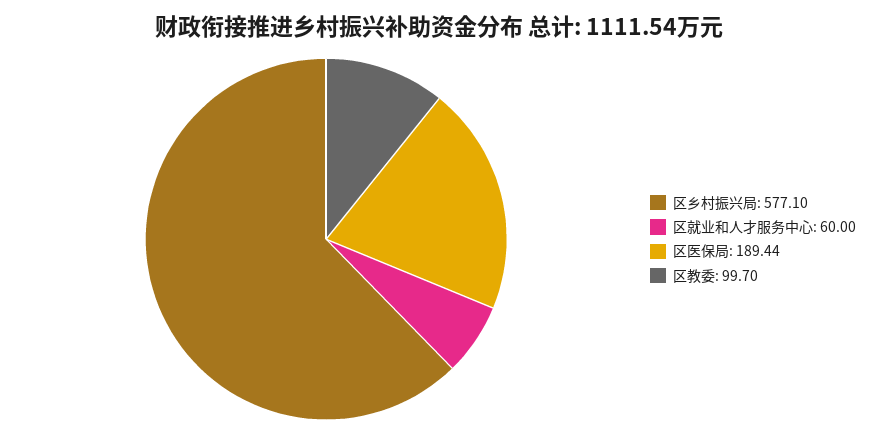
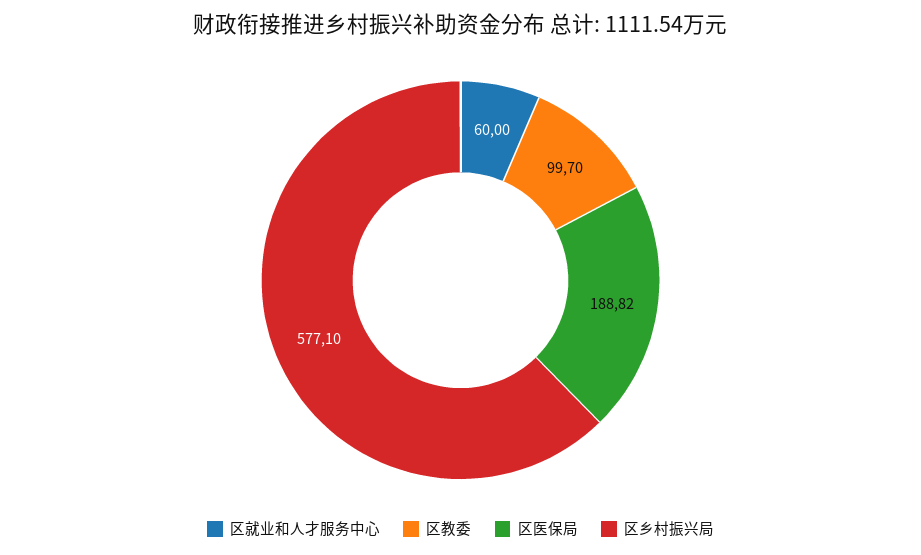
区医保局: 189.44 -> 188.82

